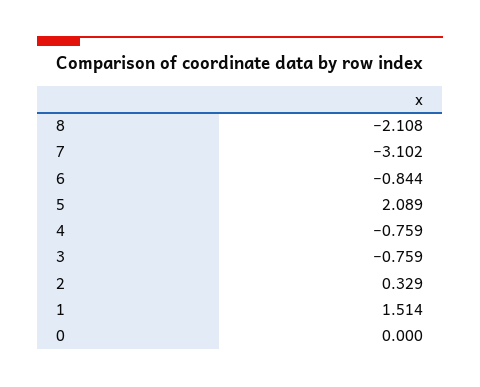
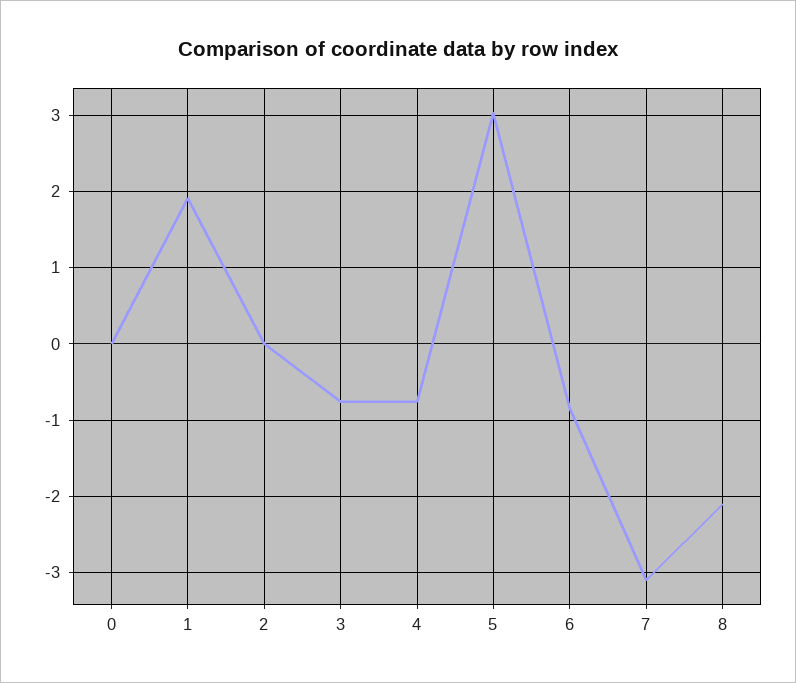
5: 2.089 -> 3
2: 0.329 -> 0
1: 1.514 -> 1.9

